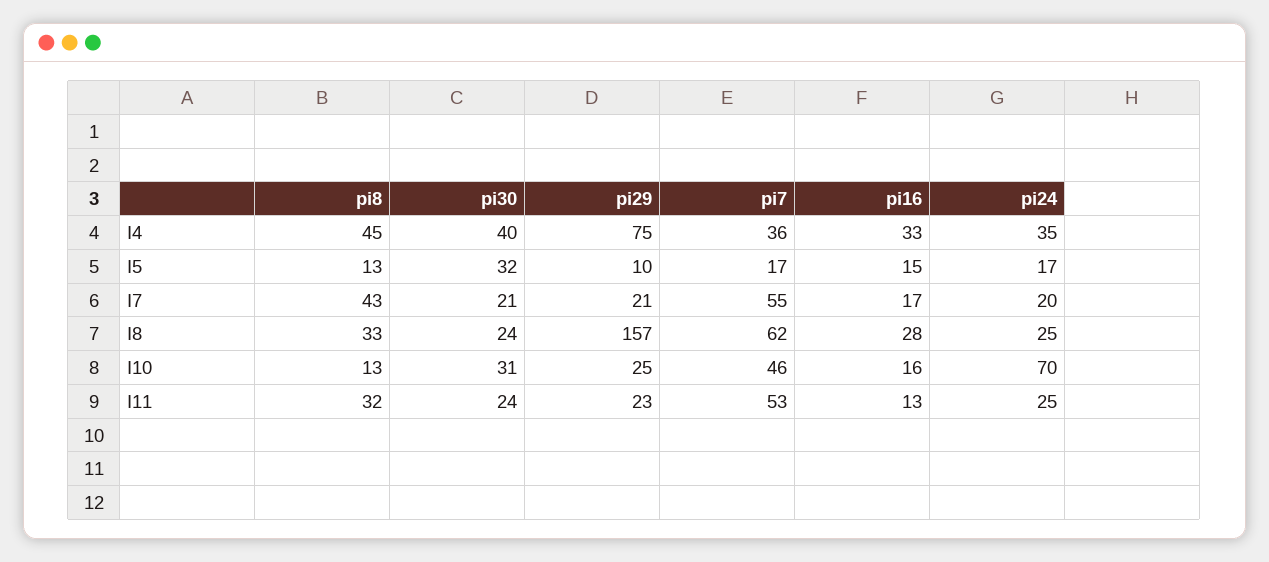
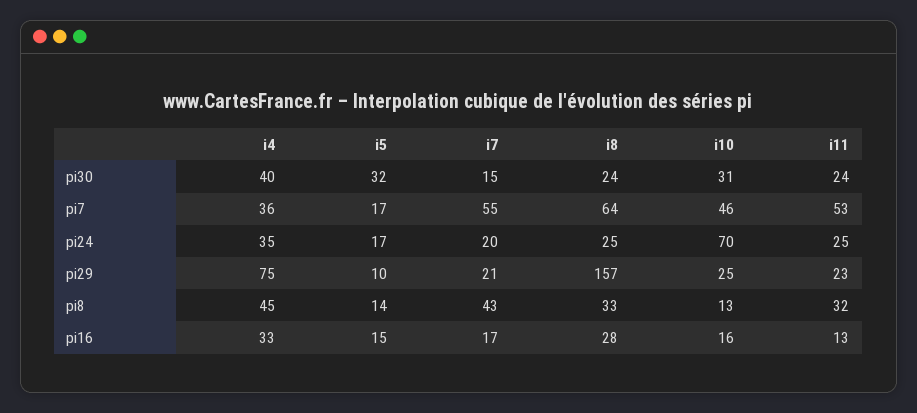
pi8, I5: 13 -> 14
pi30, I7: 21 -> 15
pi7, I8: 62 -> 64

